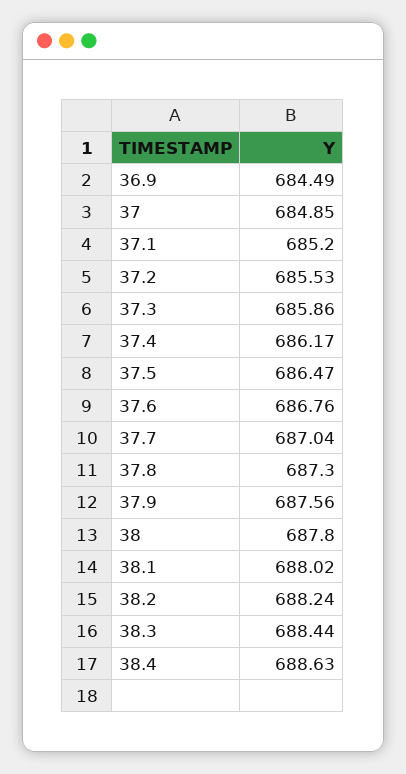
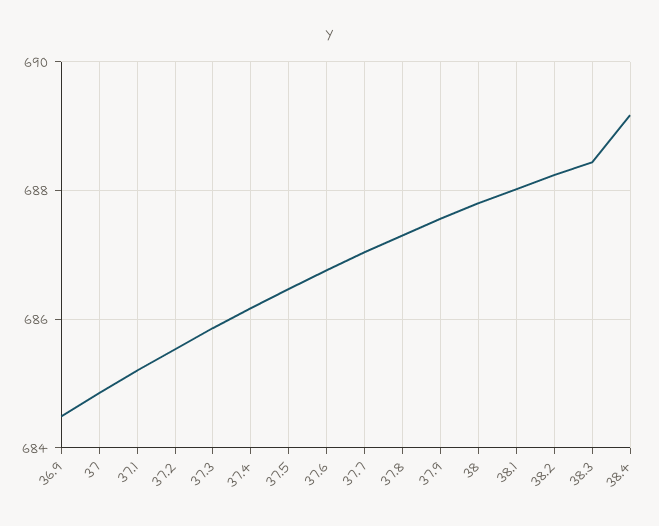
38.4: 688.63 -> 689.2

